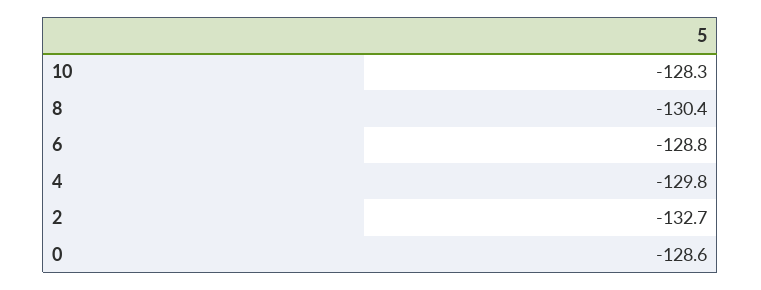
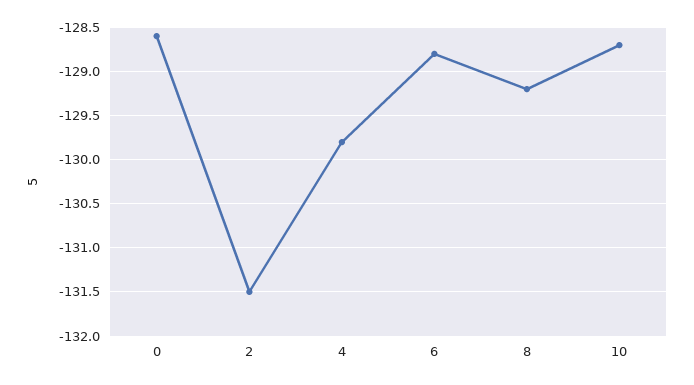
10: -128.3 -> -128.7
8: -130.4 -> -129.2
2: -132.7 -> -131.5

